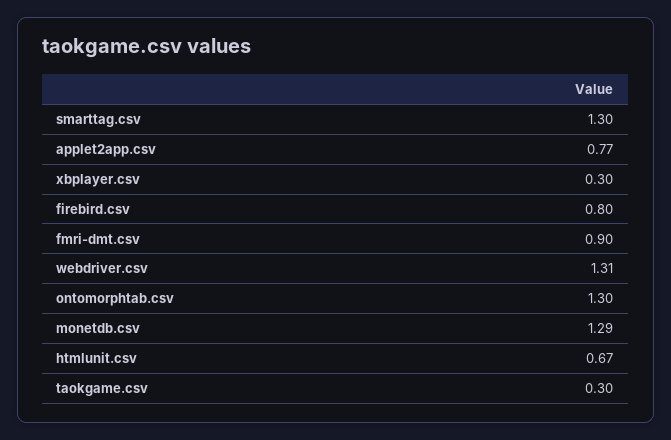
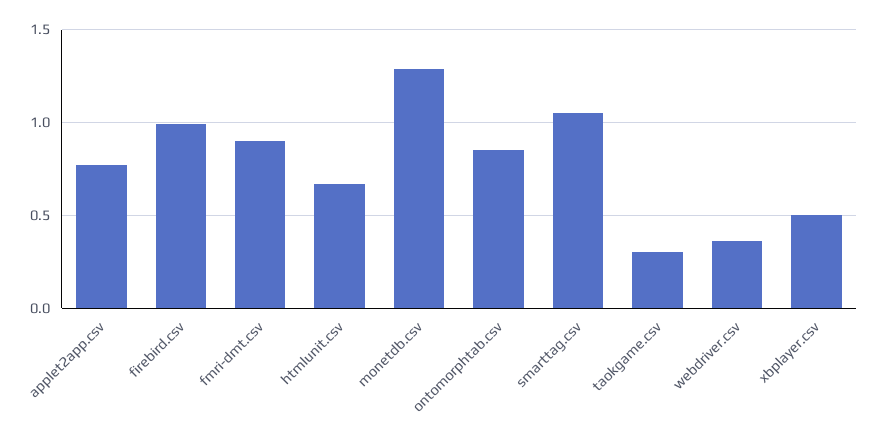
smarttag.csv: 1.3 -> 1.05
xbplayer.csv: 0.3 -> 0.5
firebird.csv: 0.8 -> 1
webdriver.csv: 1.31 -> 0.35
ontomorphtab.csv: 1.3 -> 0.85

